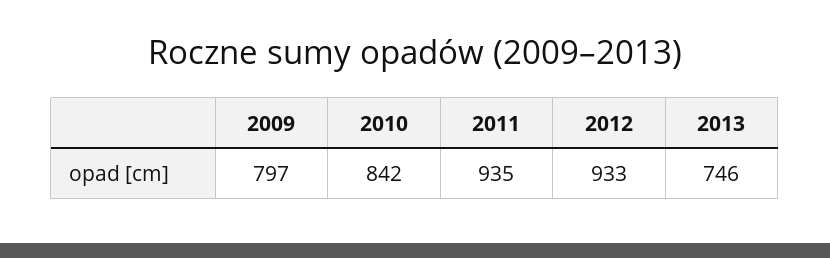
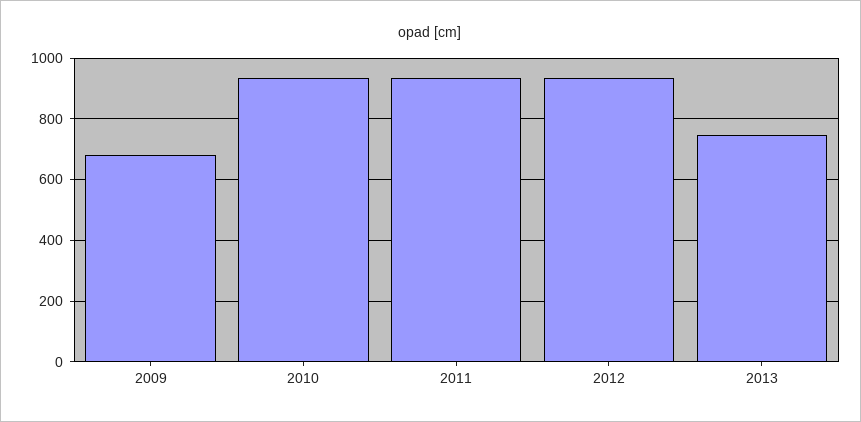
2009: 797 -> 680
2010: 842 -> 940

